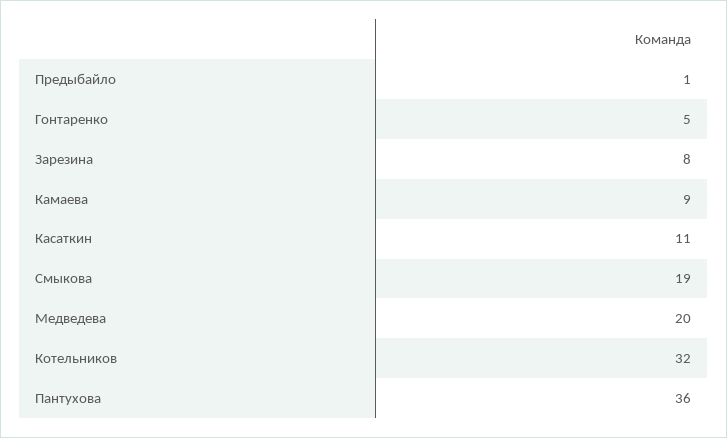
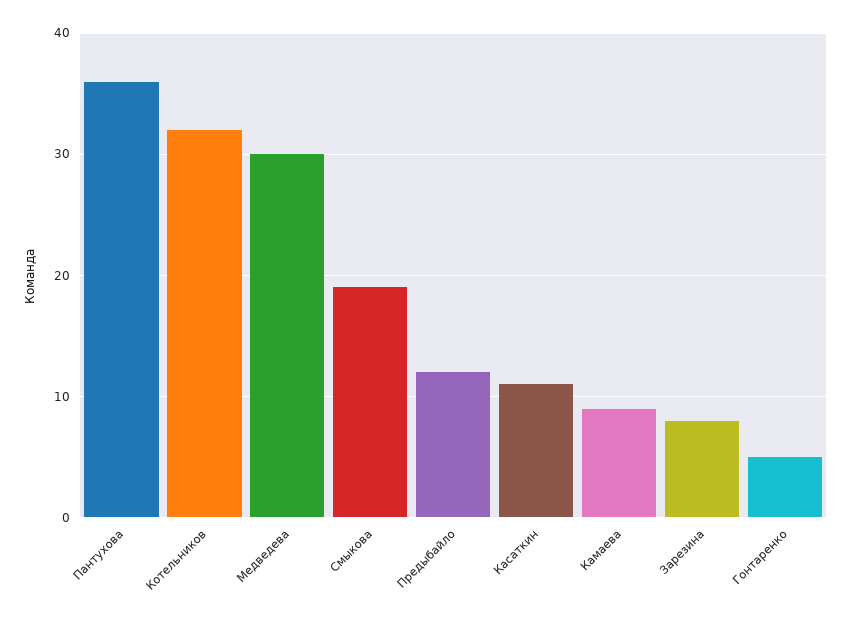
Предыбайло: 1 -> 12
Медведева: 20 -> 30

